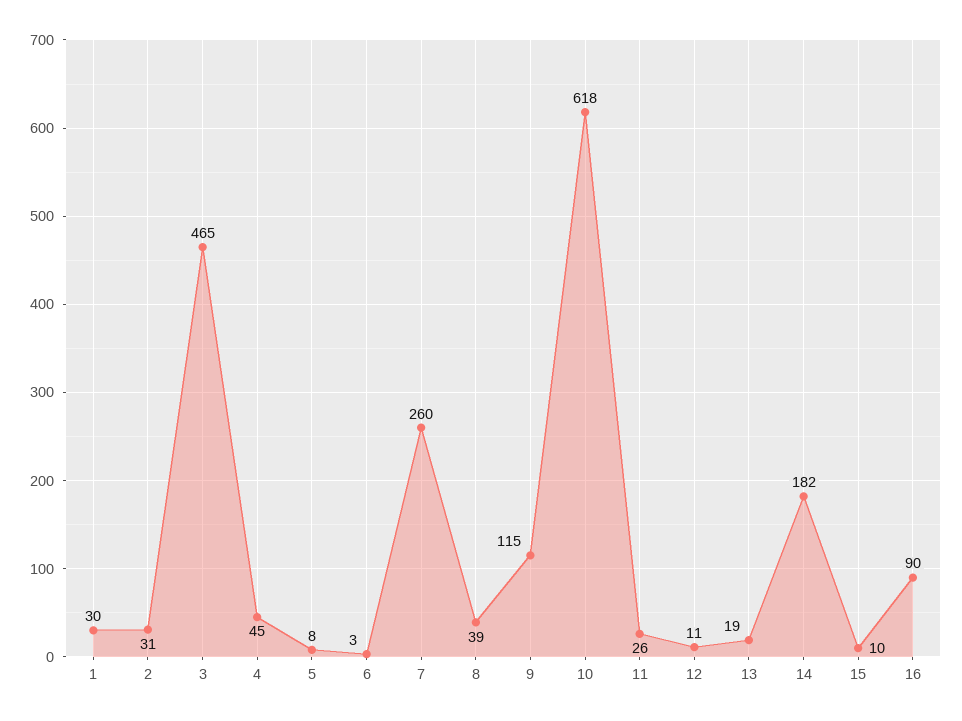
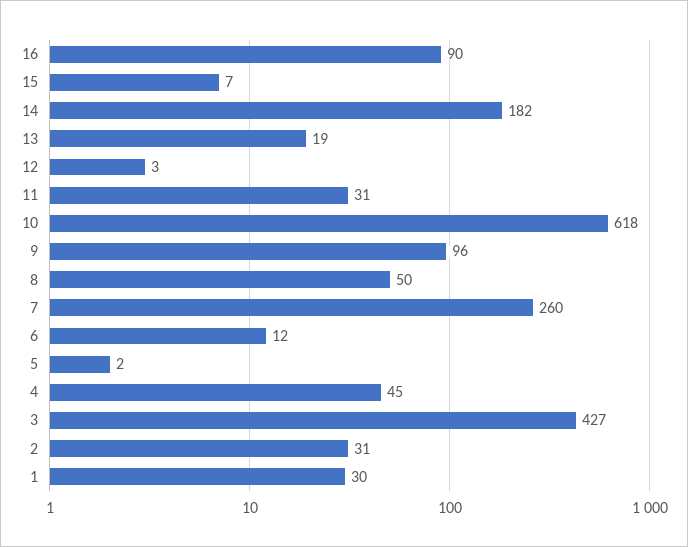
3: 465 -> 427
5: 8 -> 2
6: 3 -> 12
8: 39 -> 50
9: 115 -> 96
11: 26 -> 31
12: 11 -> 3
15: 10 -> 7

